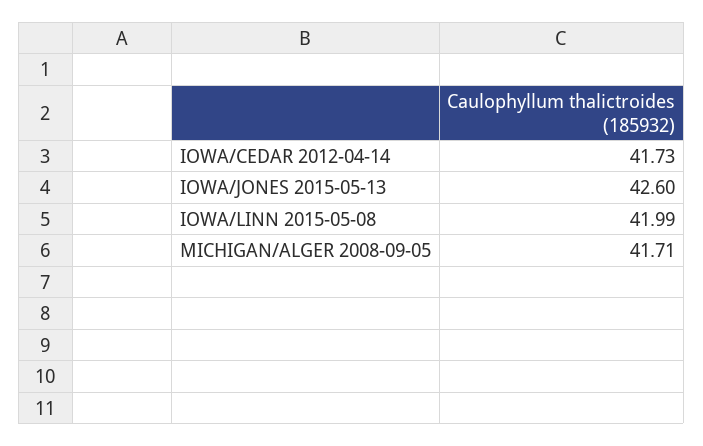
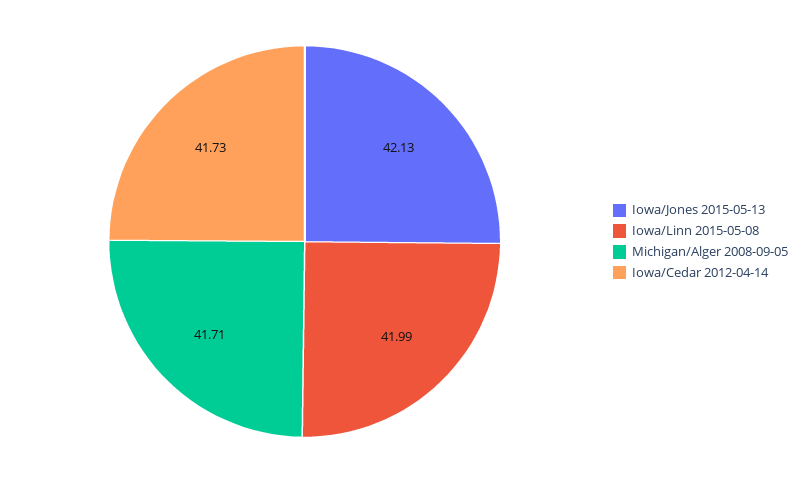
IOWA/JONES 2015-05-13: 42.6 -> 42.13

